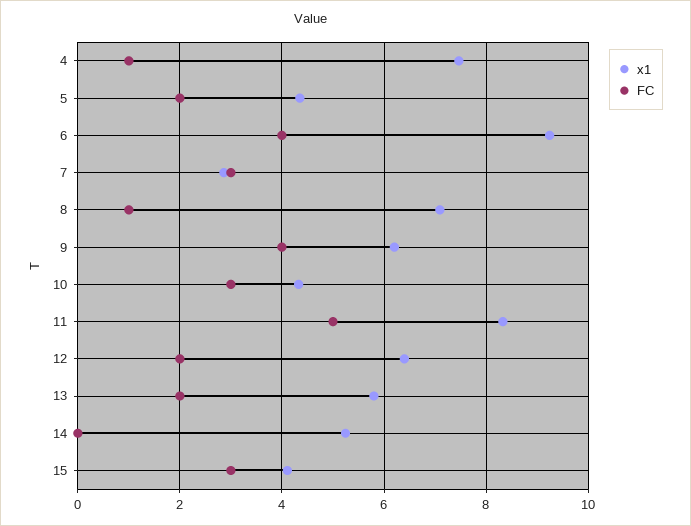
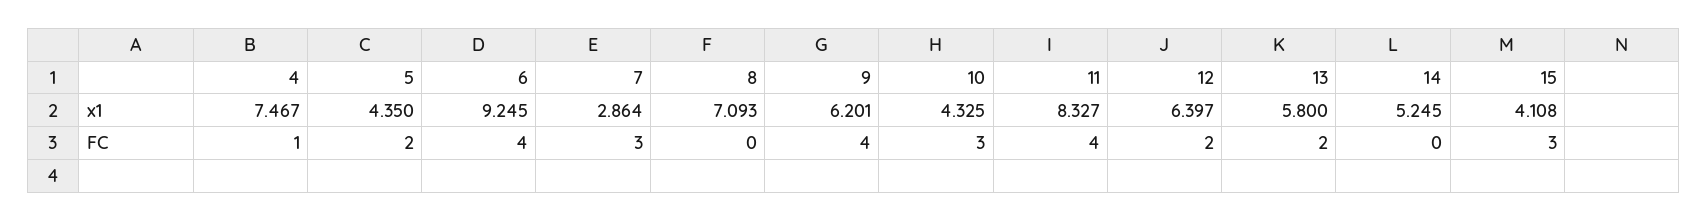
FC, 8: 1 -> 0
FC, 11: 5 -> 4

